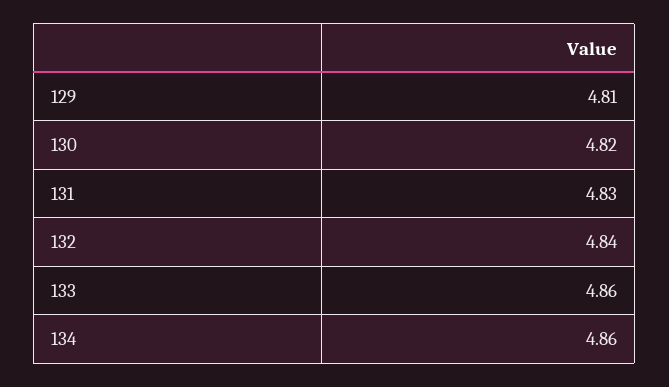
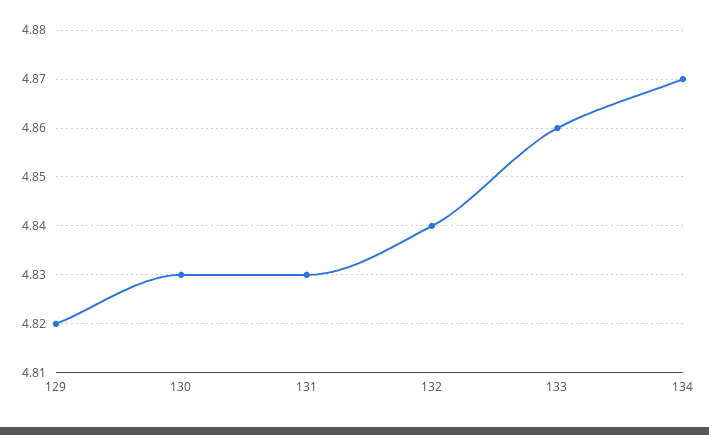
129: 4.81 -> 4.82
130: 4.82 -> 4.83
134: 4.86 -> 4.87

